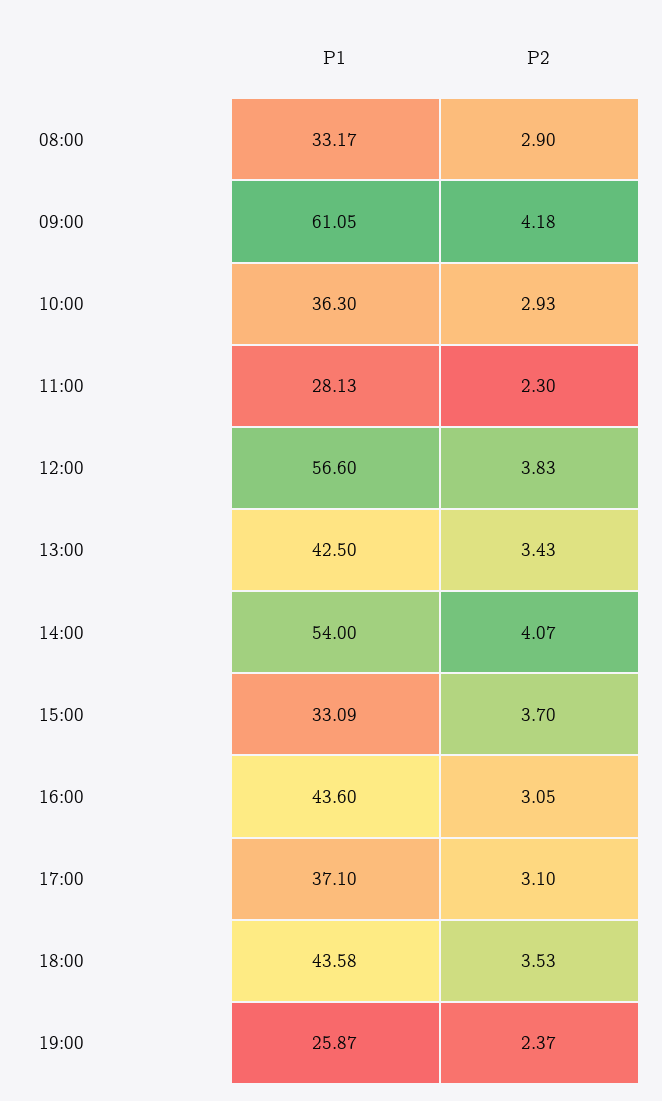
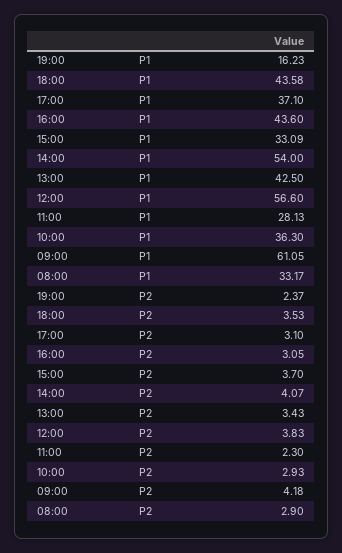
P1, 19:00: 25.87 -> 16.23

